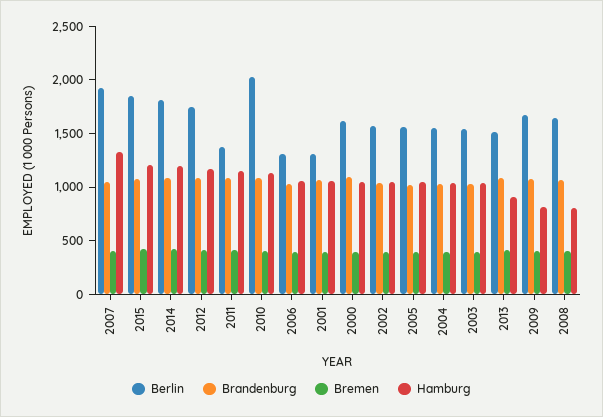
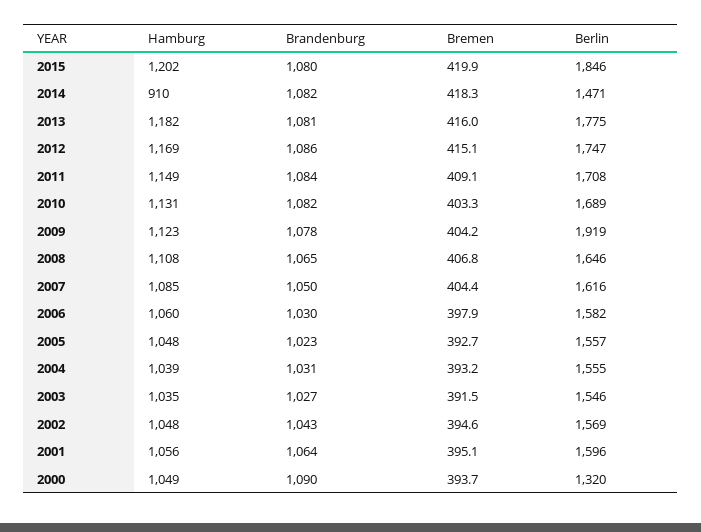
Berlin, 2007: 1900 -> 1616
Hamburg, 2007: 1300 -> 1085
Berlin, 2014: 1800 -> 1471
Hamburg, 2014: 1200 -> 910
Berlin, 2011: 1400 -> 1708
Berlin, 2010: 2000 -> 1689
Berlin, 2006: 1300 -> 1582
Berlin, 2001: 1300 -> 1596
Berlin, 2000: 1600 -> 1320
Berlin, 2013: 1500 -> 1775
Hamburg, 2013: 900 -> 1182
Berlin, 2009: 1700 -> 1919
Hamburg, 2009: 800 -> 1123
Hamburg, 2008: 800 -> 1108

